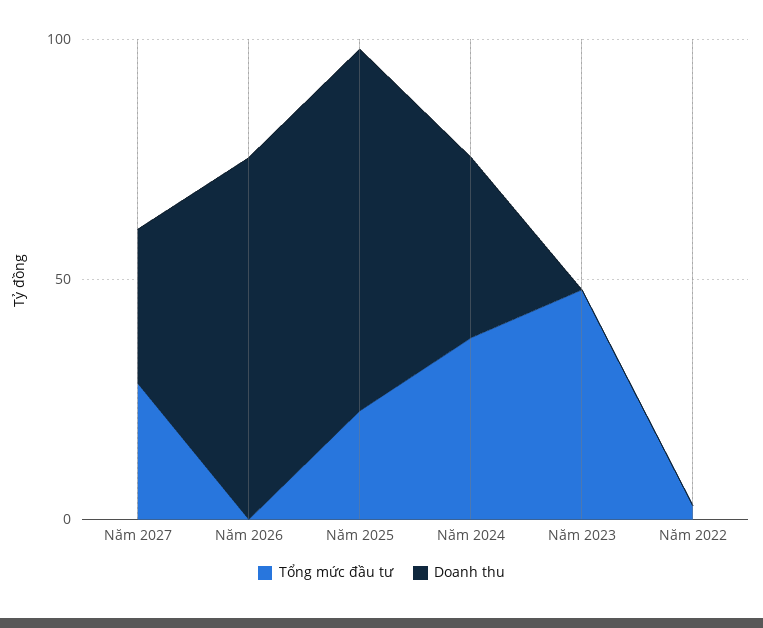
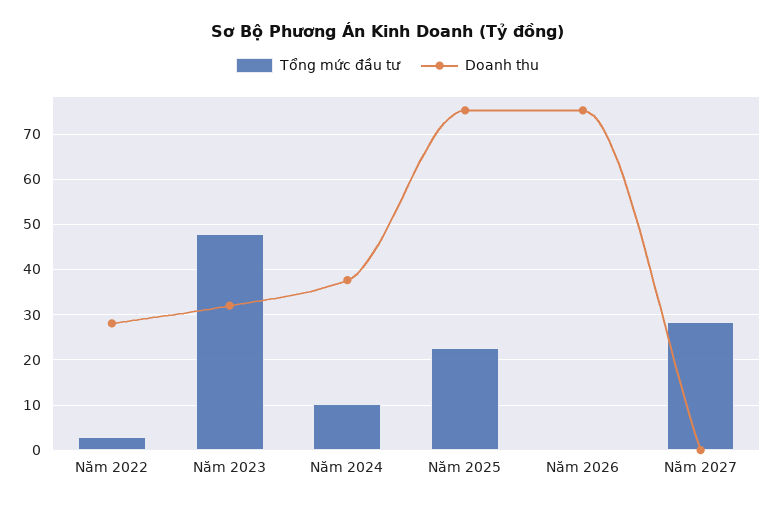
Doanh thu, Năm 2027: 30 -> 0
Tổng mức đầu tư, Năm 2024: 40 -> 10
Doanh thu, Năm 2023: 0 -> 32
Doanh thu, Năm 2022: 0 -> 28

